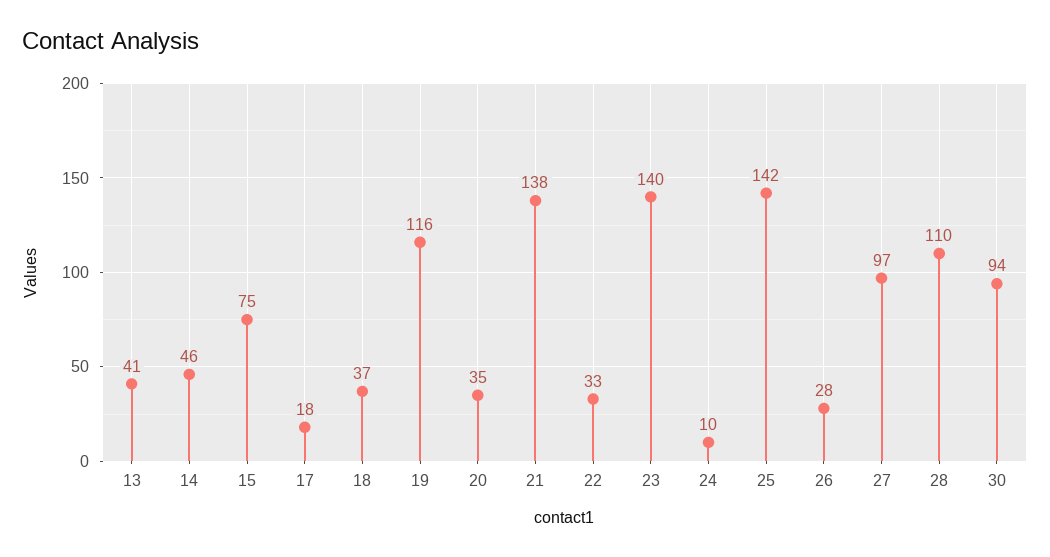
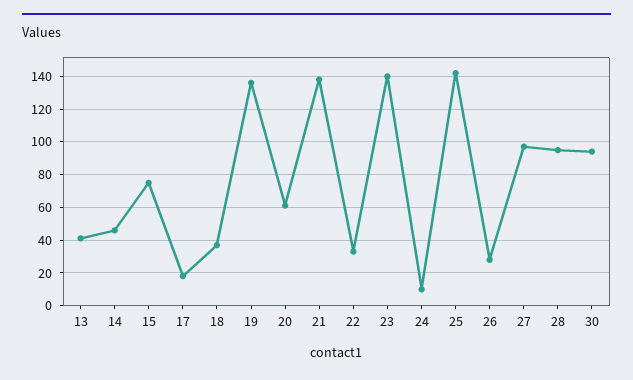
19: 116 -> 135
20: 35 -> 60
28: 110 -> 95

